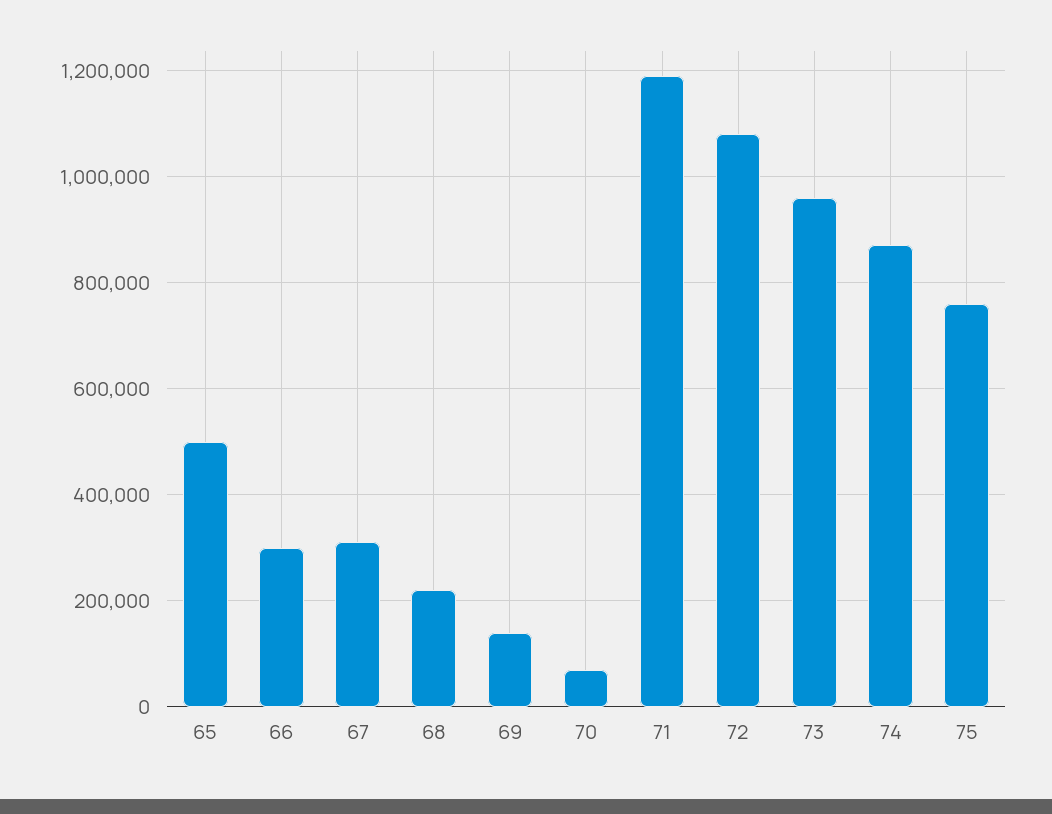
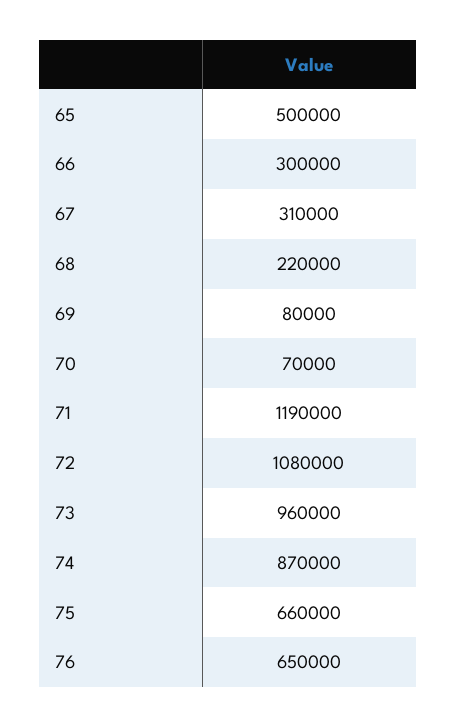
69: 140000 -> 80000
75: 760000 -> 660000
76: none -> 650000

